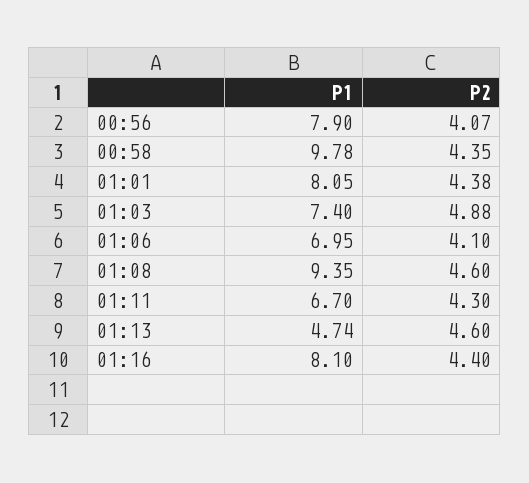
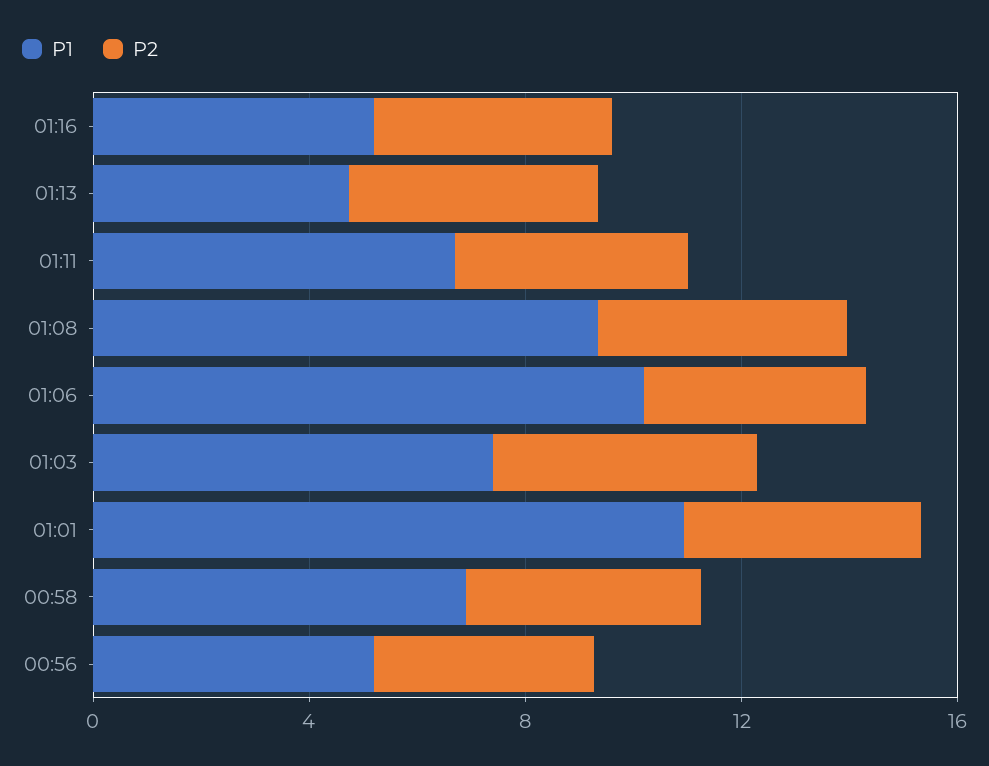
P1, 00:56: 7.9 -> 5
P1, 00:58: 9.78 -> 7
P1, 01:01: 8.05 -> 11
P1, 01:06: 6.95 -> 10
P1, 01:16: 8.1 -> 5

